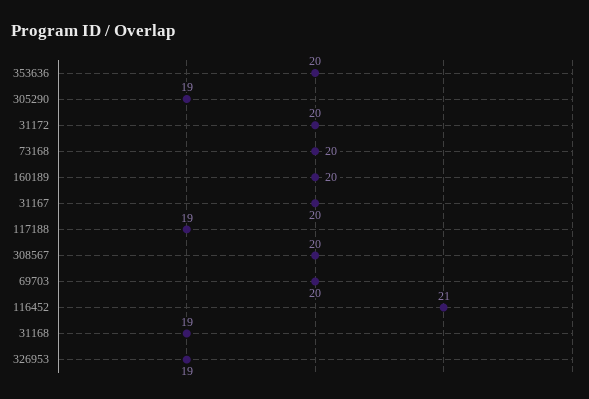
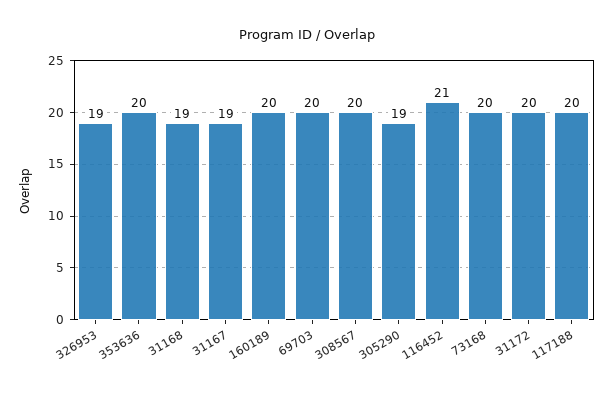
31167: 20 -> 19
117188: 19 -> 20

